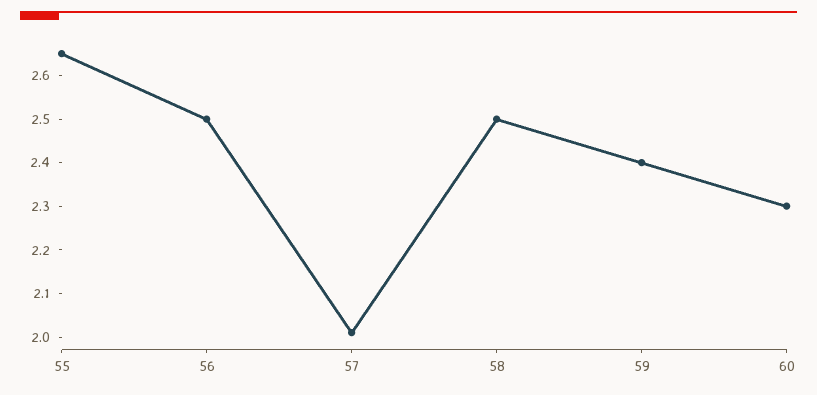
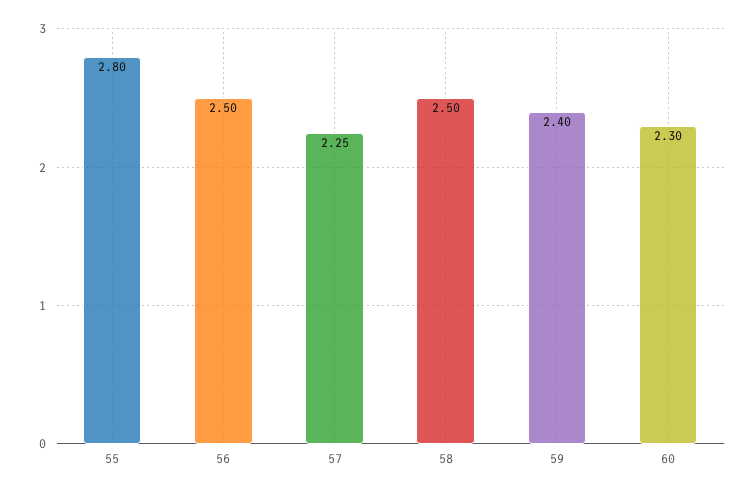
55: 2.65 -> 2.8
57: 2 -> 2.25

